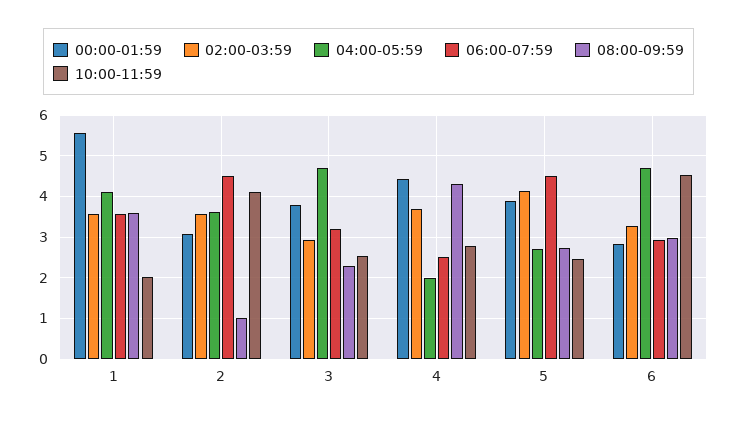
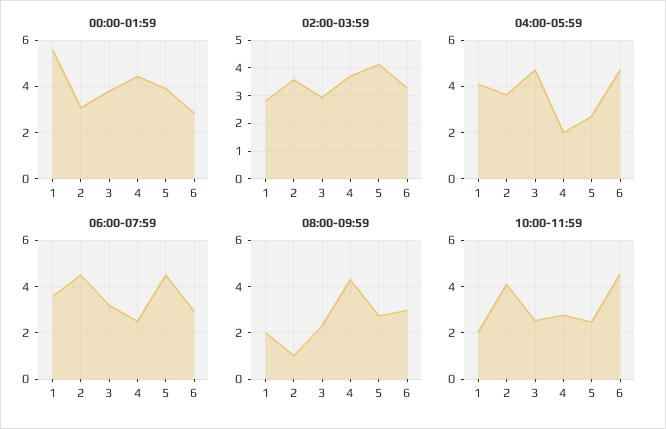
02:00-03:59, 1: 3.6 -> 2.75
08:00-09:59, 1: 3.6 -> 2

